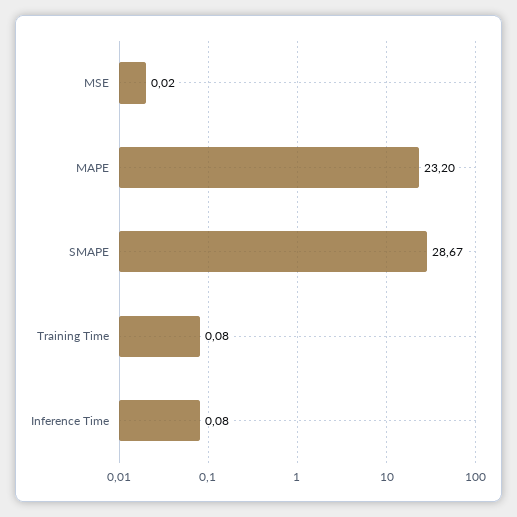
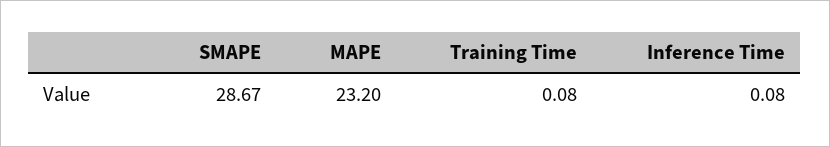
MSE: 0.02 -> none

